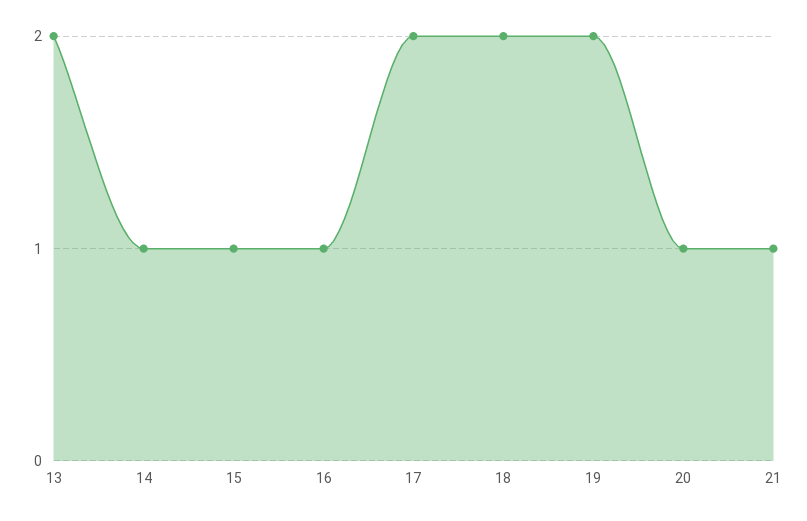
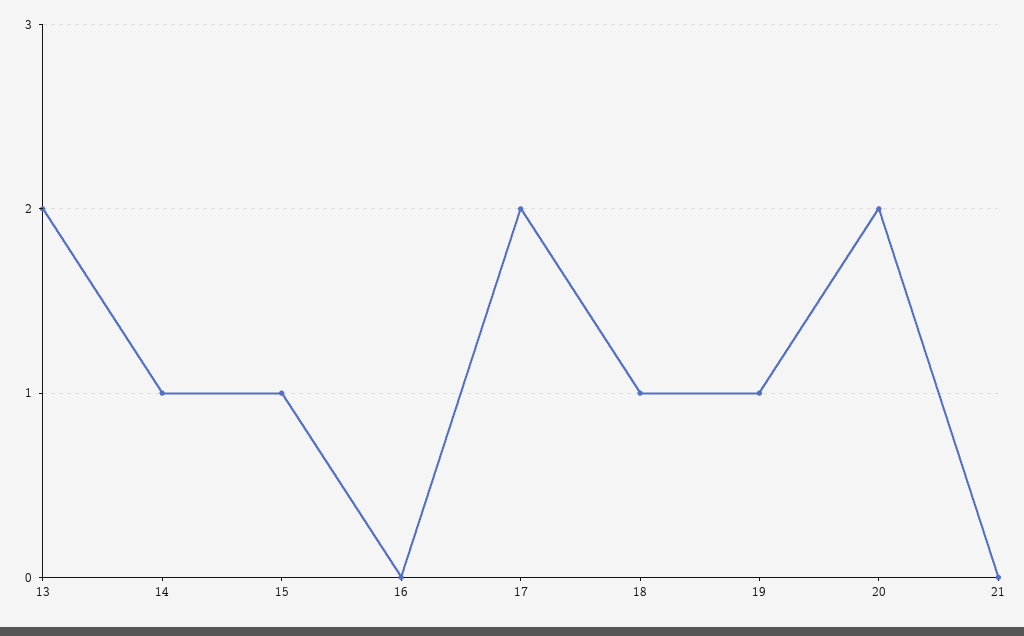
16: 1 -> 0
18: 2 -> 1
19: 2 -> 1
20: 1 -> 2
21: 1 -> 0

